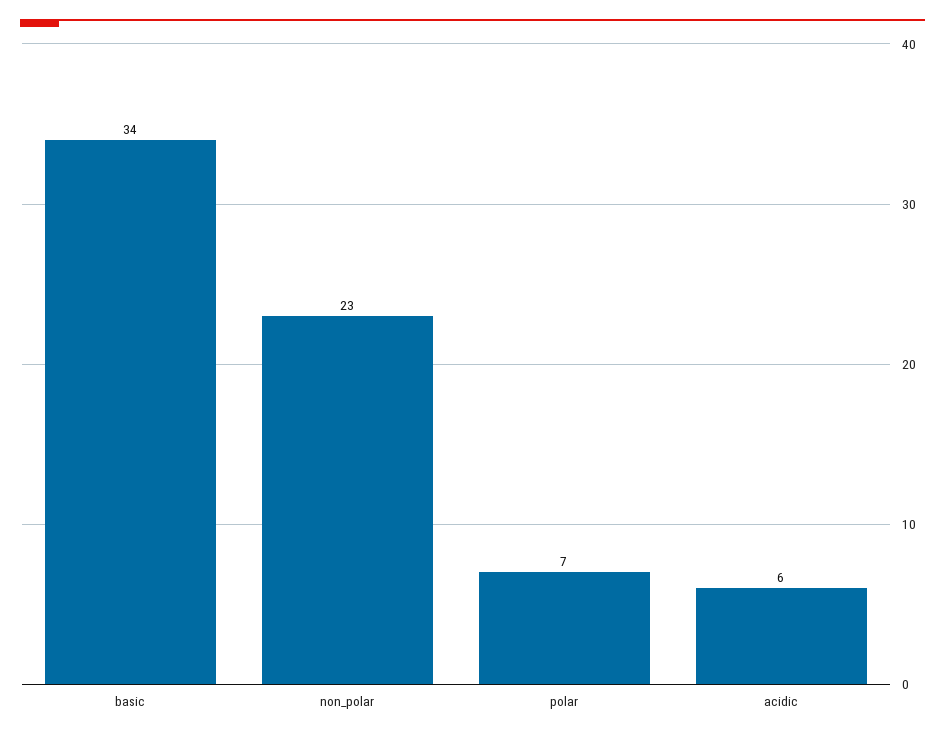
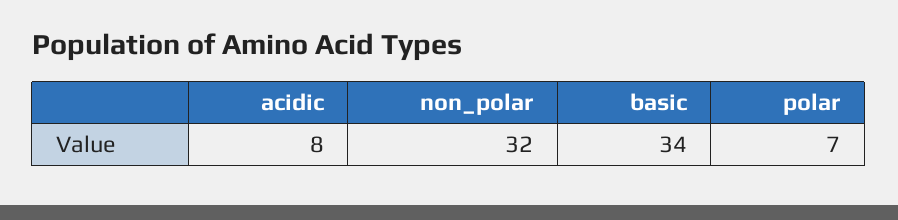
non_polar: 23 -> 32
acidic: 6 -> 8

